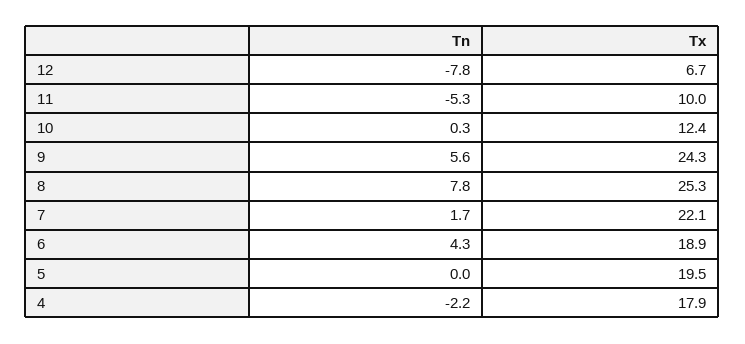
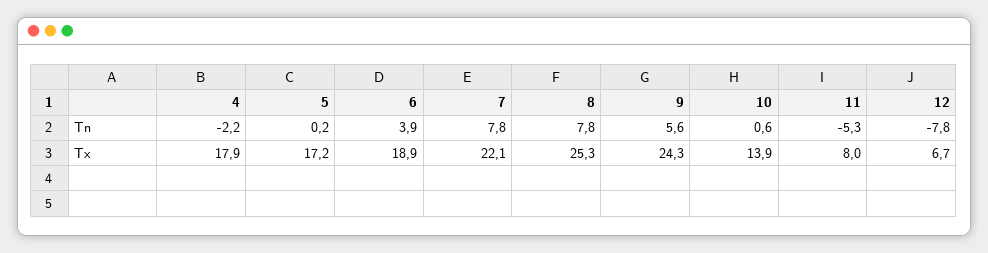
Tx, 11: 10 -> 8
Tn, 10: 0.3 -> 0.6
Tx, 10: 12.4 -> 13.9
Tn, 7: 1.7 -> 7.8
Tn, 6: 4.3 -> 3.9
Tn, 5: 0 -> 0.2
Tx, 5: 19.5 -> 17.2

